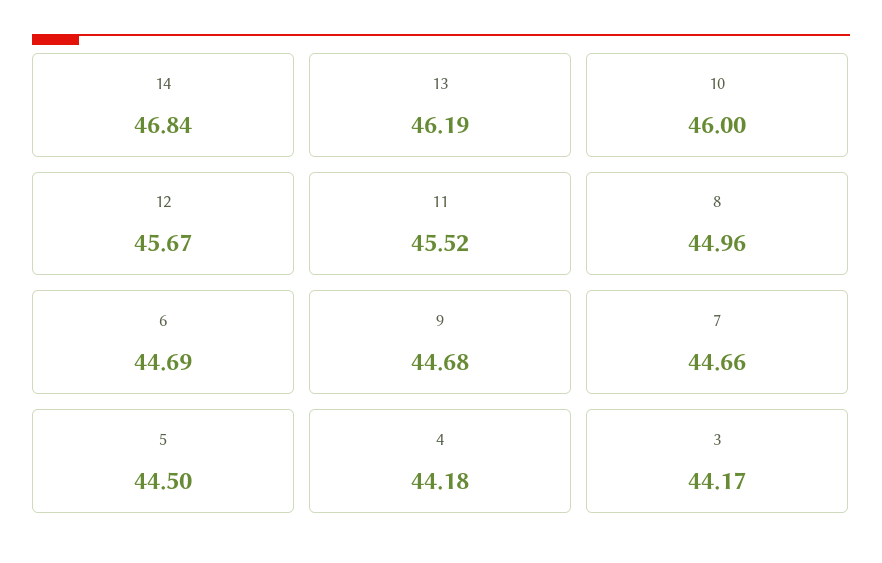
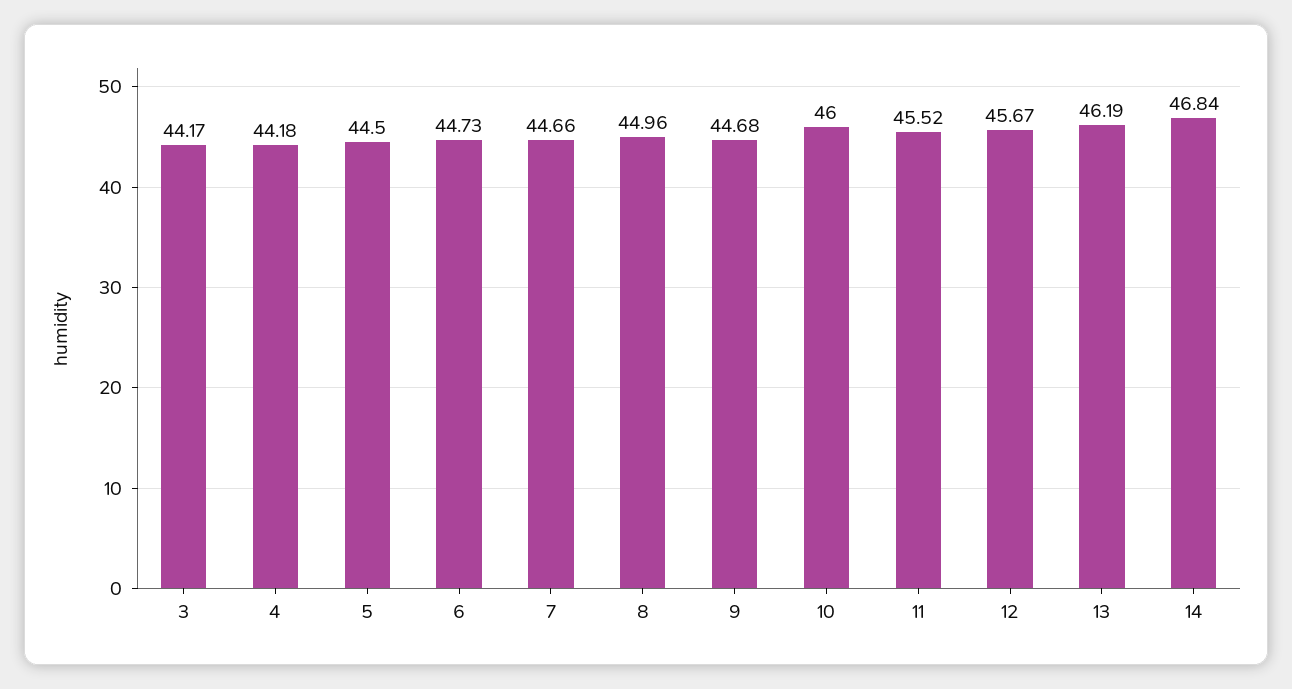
6: 44.69 -> 44.73

